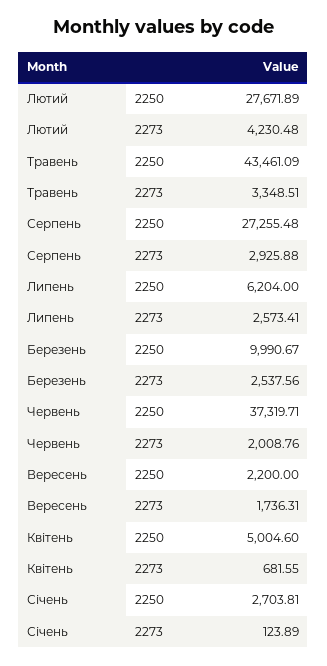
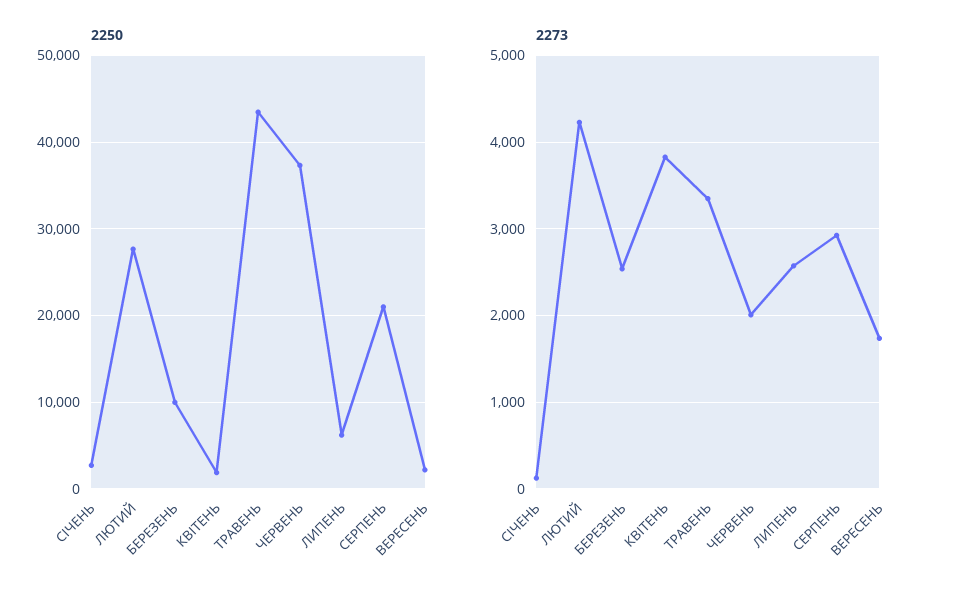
2250, Серпень: 27255.48 -> 21000
2250, Квітень: 5004.6 -> 2000
2273, Квітень: 681.55 -> 3800

